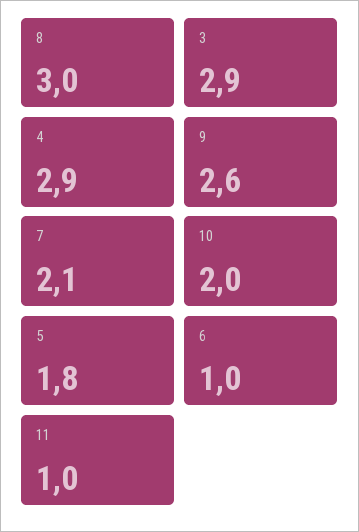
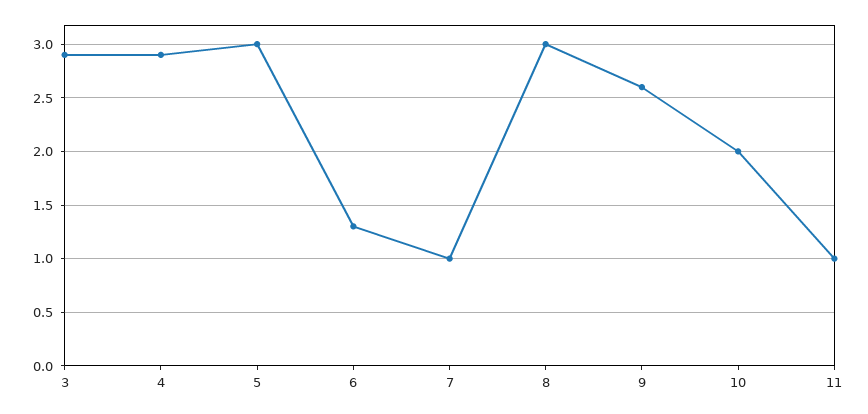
7: 2.1 -> 1
5: 1.8 -> 3
6: 1 -> 1.3

